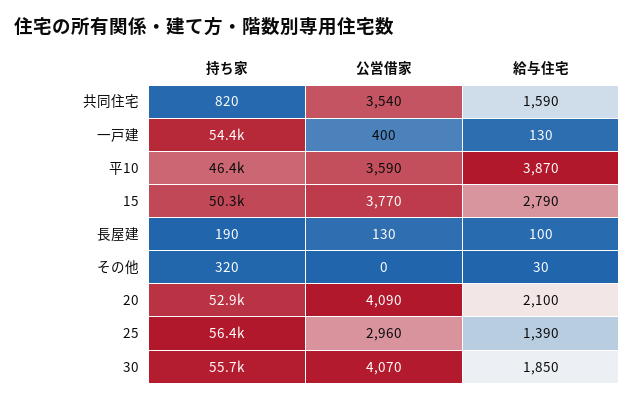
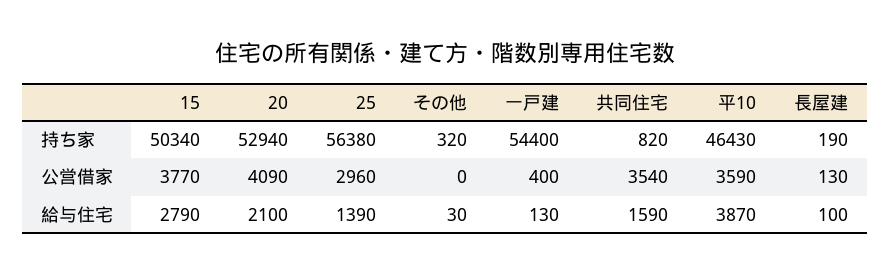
持ち家, 30: 55700 -> none
公営借家, 30: 4070 -> none
給与住宅, 30: 1850 -> none

